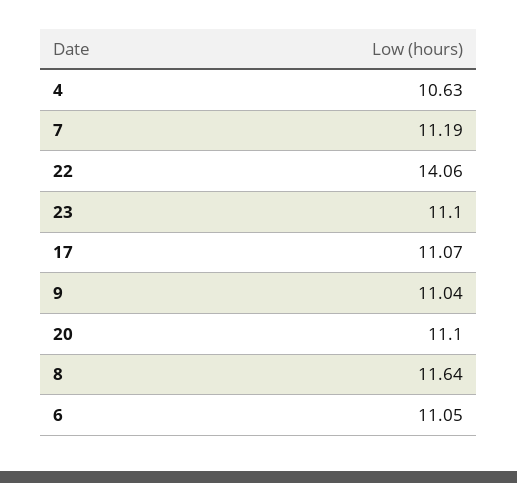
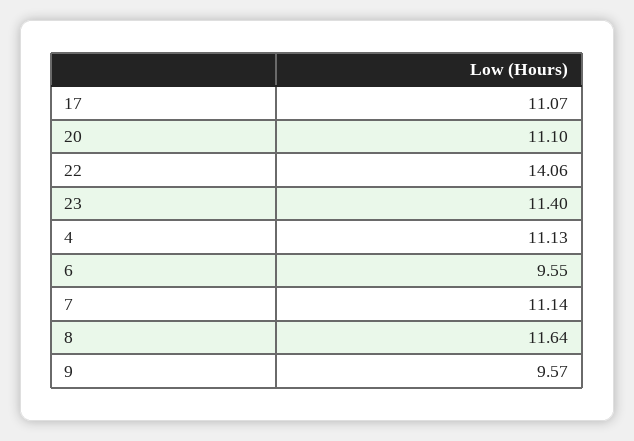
4: 10.63 -> 11.13
7: 11.19 -> 11.14
23: 11.1 -> 11.4
9: 11.04 -> 9.57
6: 11.05 -> 9.55

